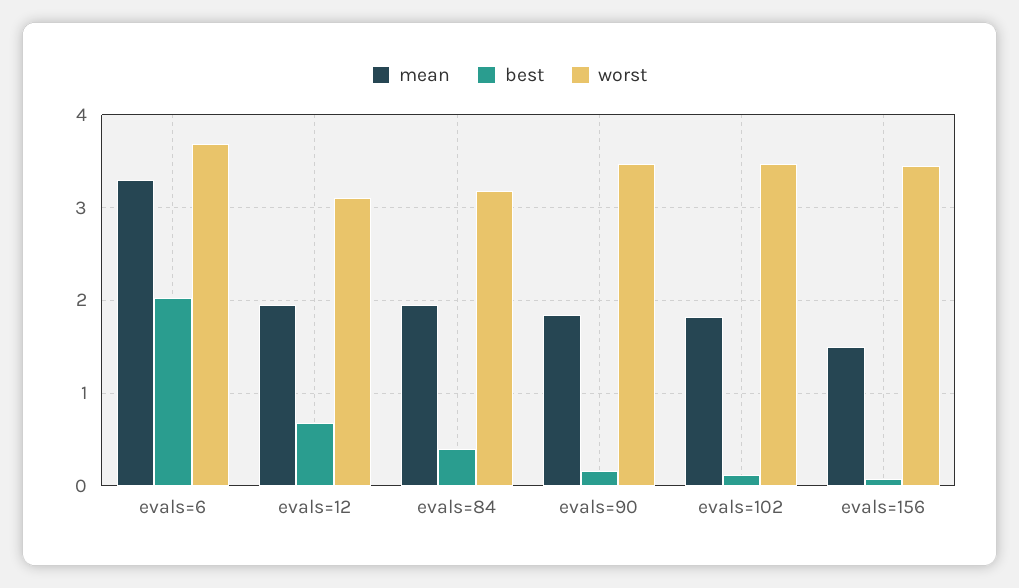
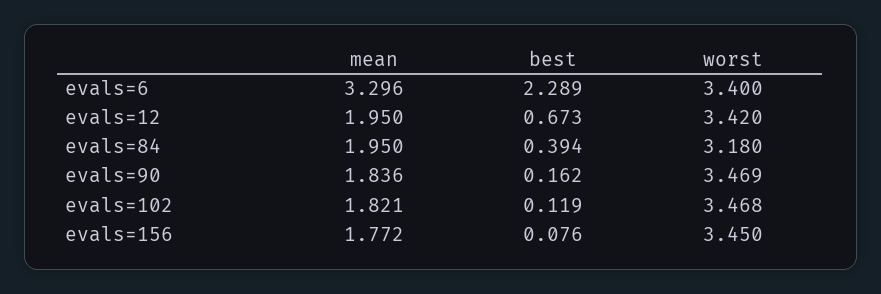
best, evals=6: 2 -> 2.289
worst, evals=6: 3.7 -> 3.4
worst, evals=12: 3.1 -> 3.42
mean, evals=156: 1.5 -> 1.772

